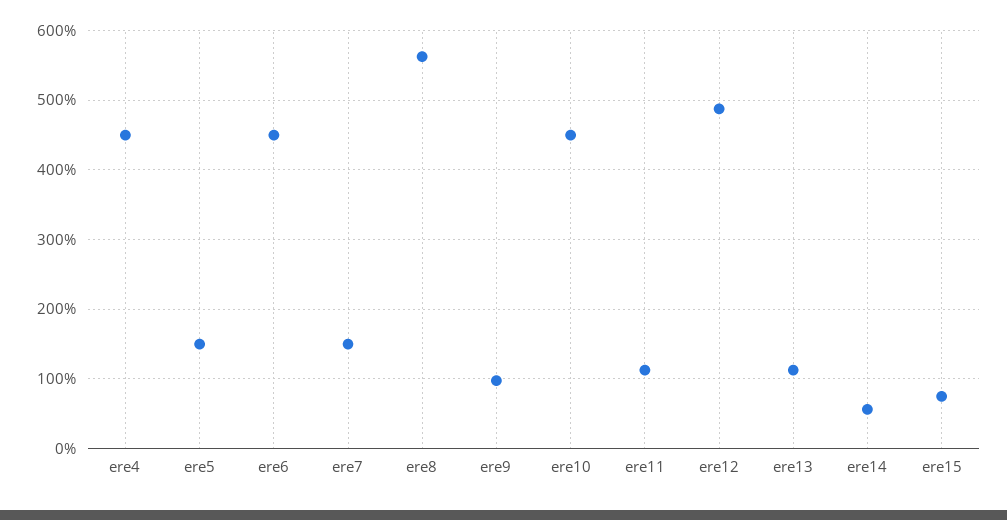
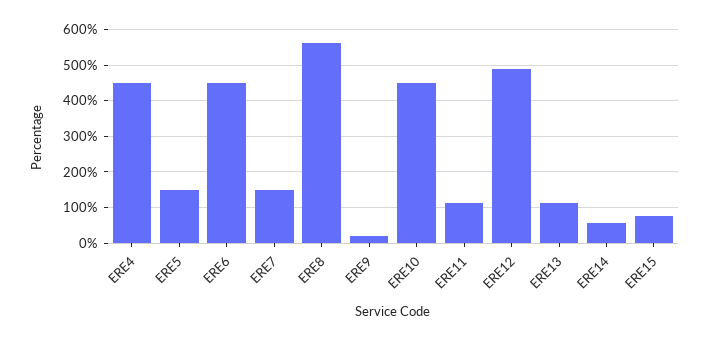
ere9: 100 -> 20

